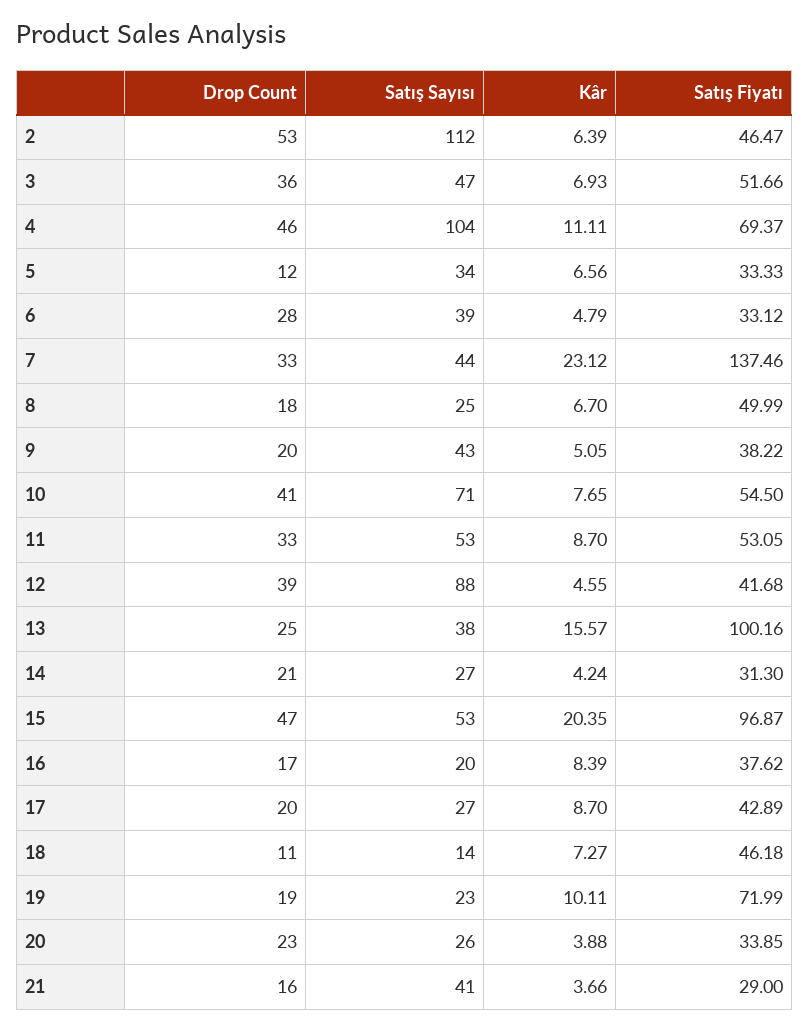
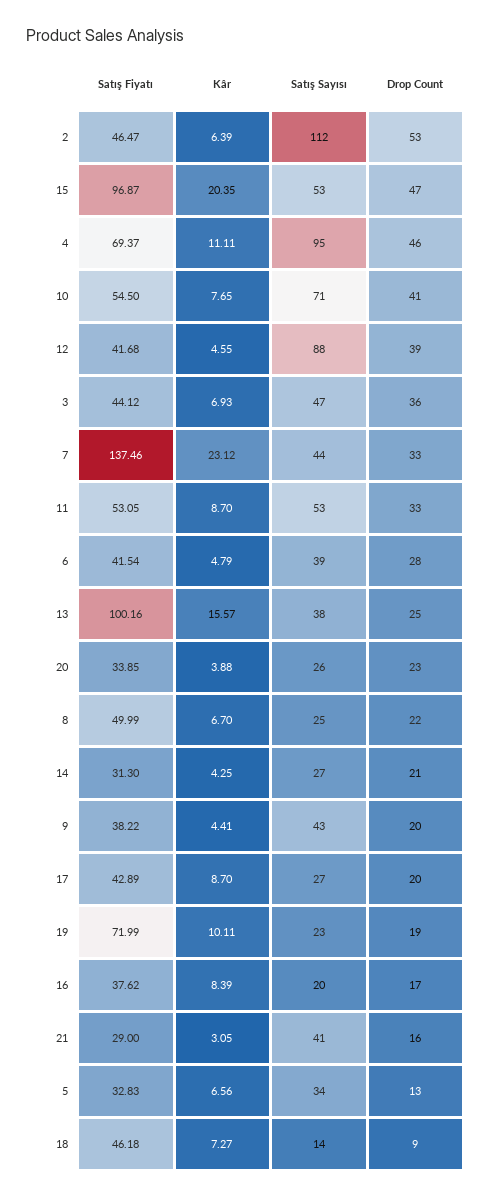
Satış Fiyatı, 3: 51.66 -> 44.12
Satış Sayısı, 4: 104 -> 95
Drop Count, 5: 12 -> 13
Satış Fiyatı, 5: 33.33 -> 32.83
Satış Fiyatı, 6: 33.12 -> 41.54
Drop Count, 8: 18 -> 22
Kâr, 9: 5.05 -> 4.41
Kâr, 14: 4.24 -> 4.25
Drop Count, 18: 11 -> 9
Kâr, 21: 3.66 -> 3.05

